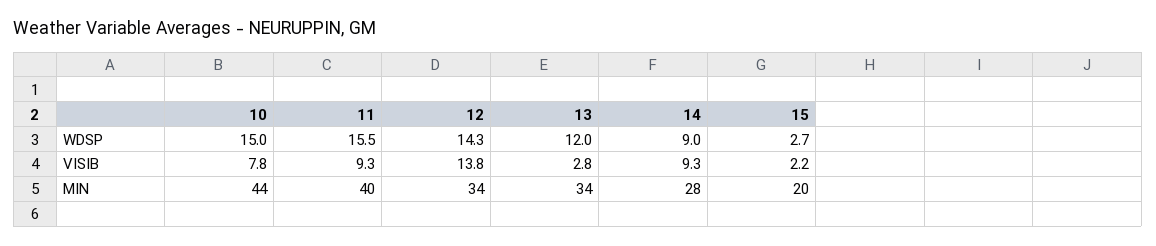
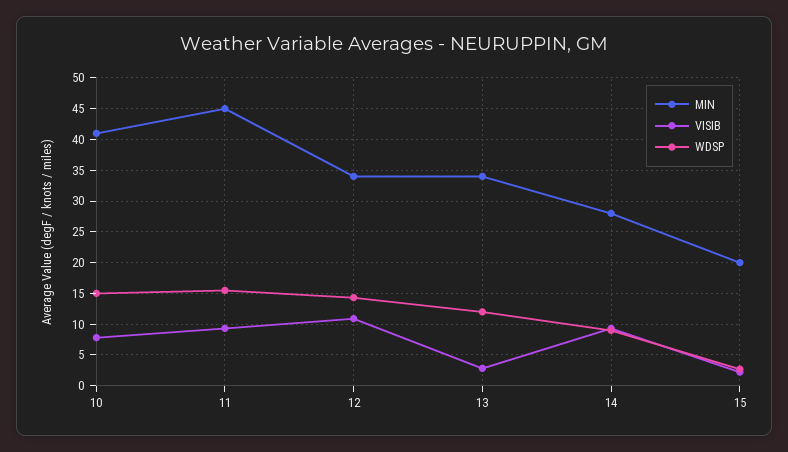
VISIB, 12: 13.8 -> 11
MIN, 10: 44 -> 41
MIN, 11: 40 -> 45

